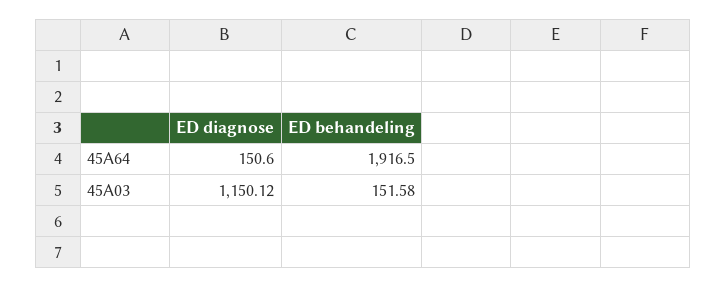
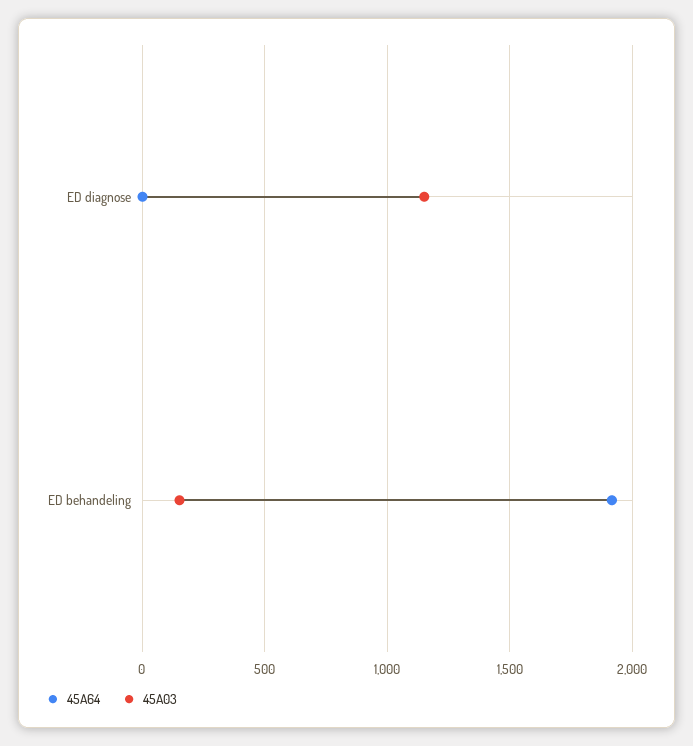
45A64, ED diagnose: 150.6 -> 0

